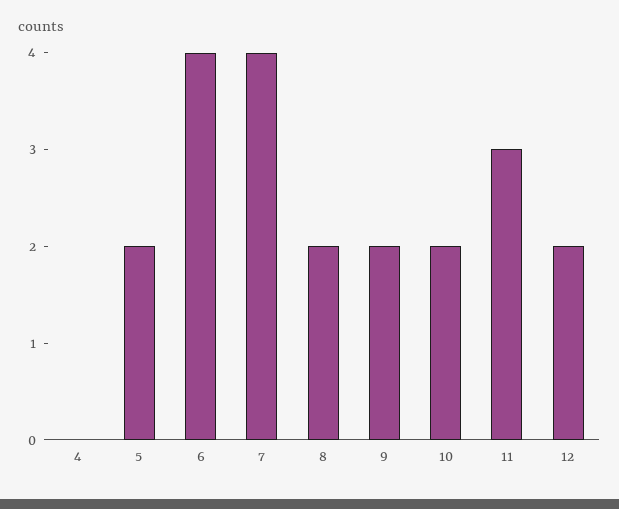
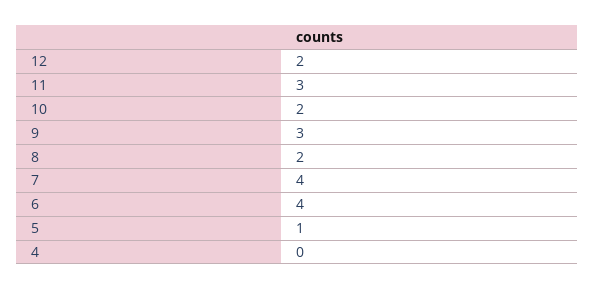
5: 2 -> 1
9: 2 -> 3

